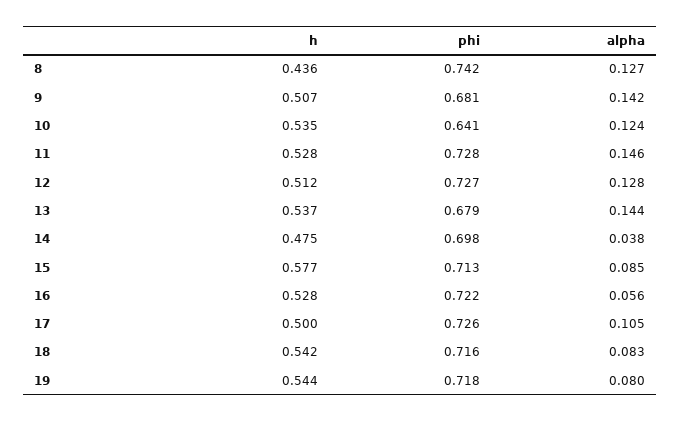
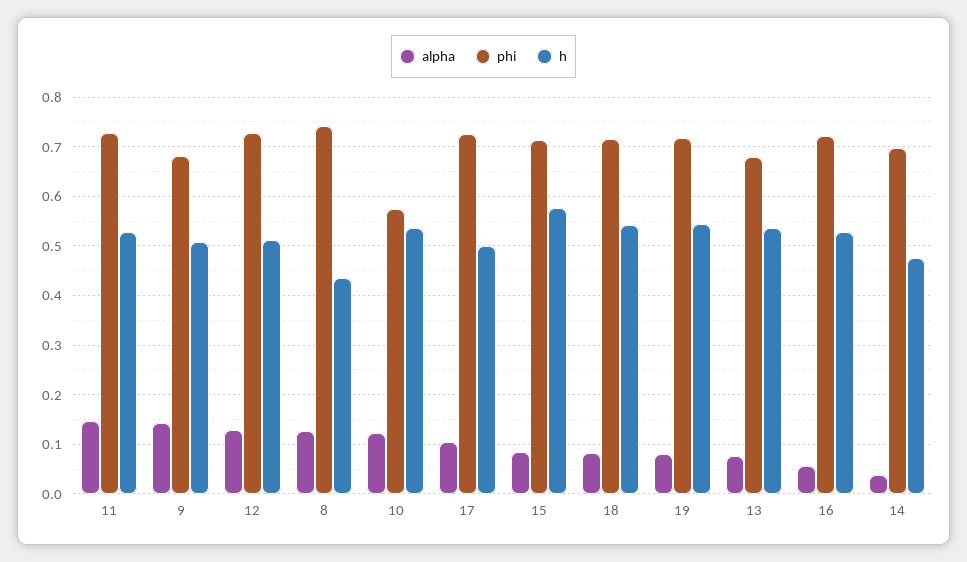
phi, 10: 0.641 -> 0.58
alpha, 13: 0.144 -> 0.08

